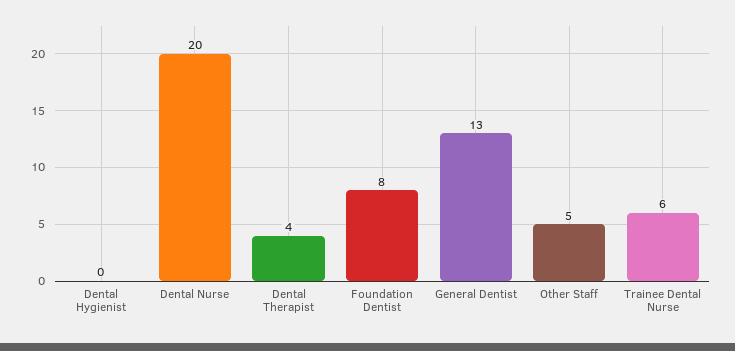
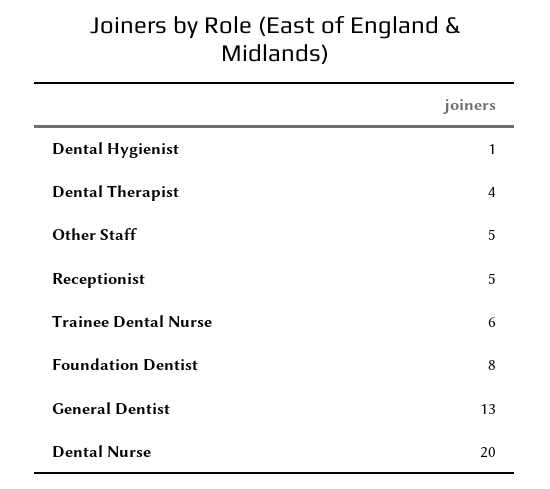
Dental Hygienist: 0 -> 1
Receptionist: none -> 5

